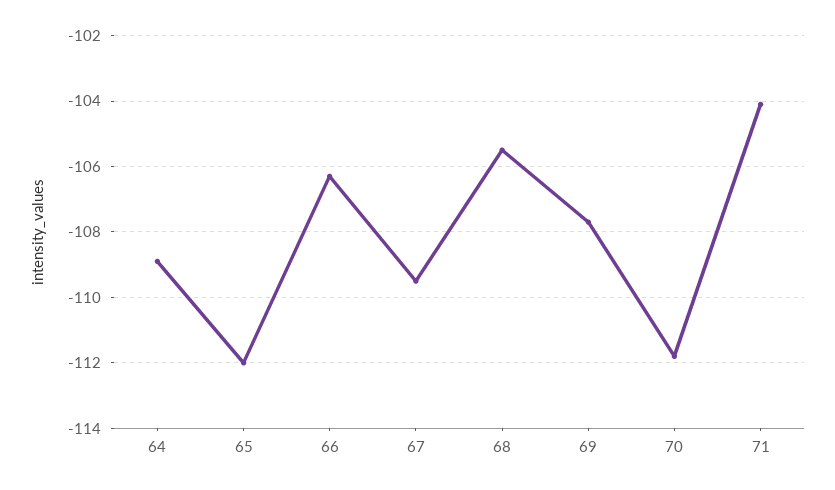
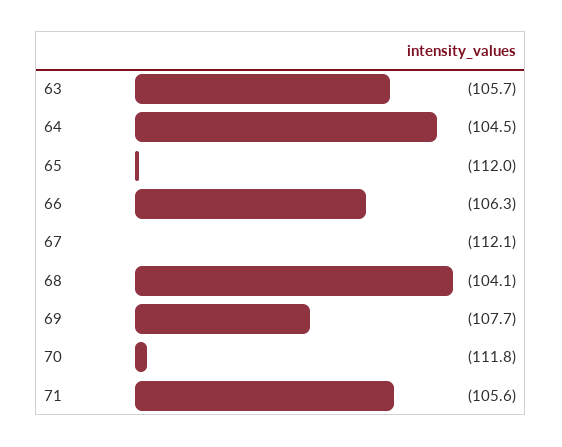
64: -109 -> -104.5
67: -109.5 -> -112.1
68: -105.5 -> -104.1
71: -104 -> -105.6
63: none -> -105.7

